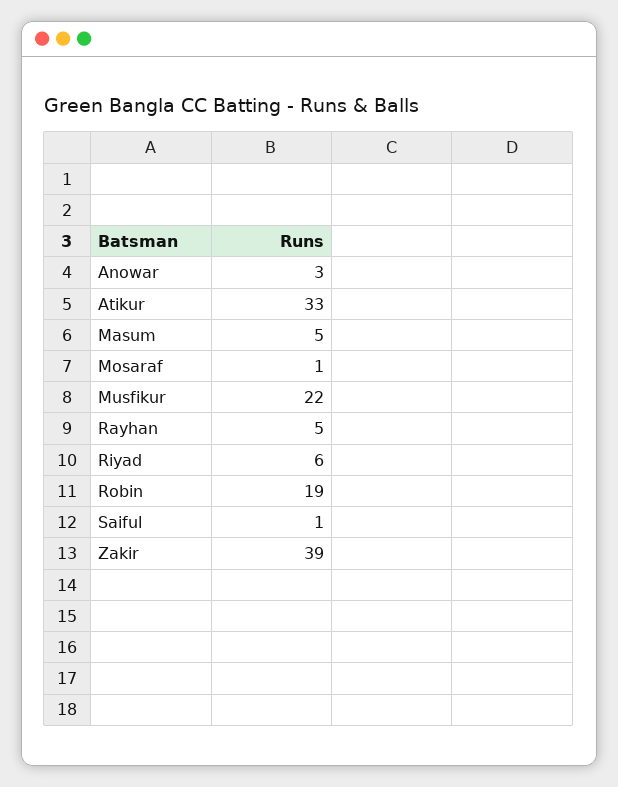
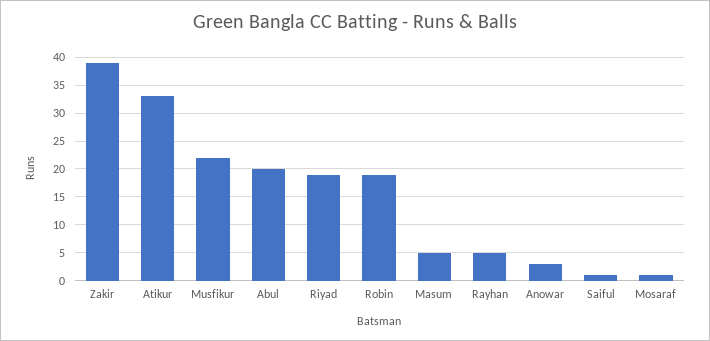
Riyad: 6 -> 20
Abul: none -> 20

